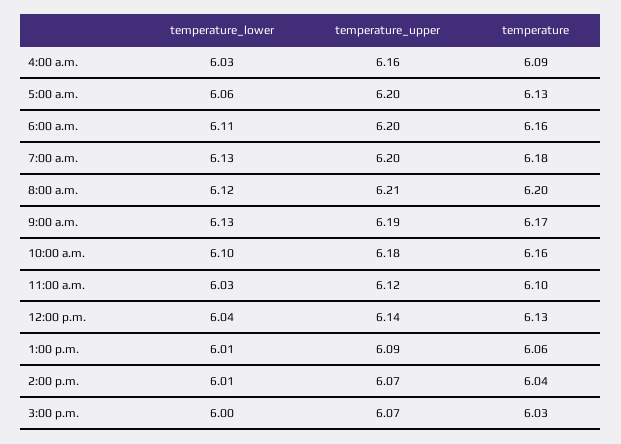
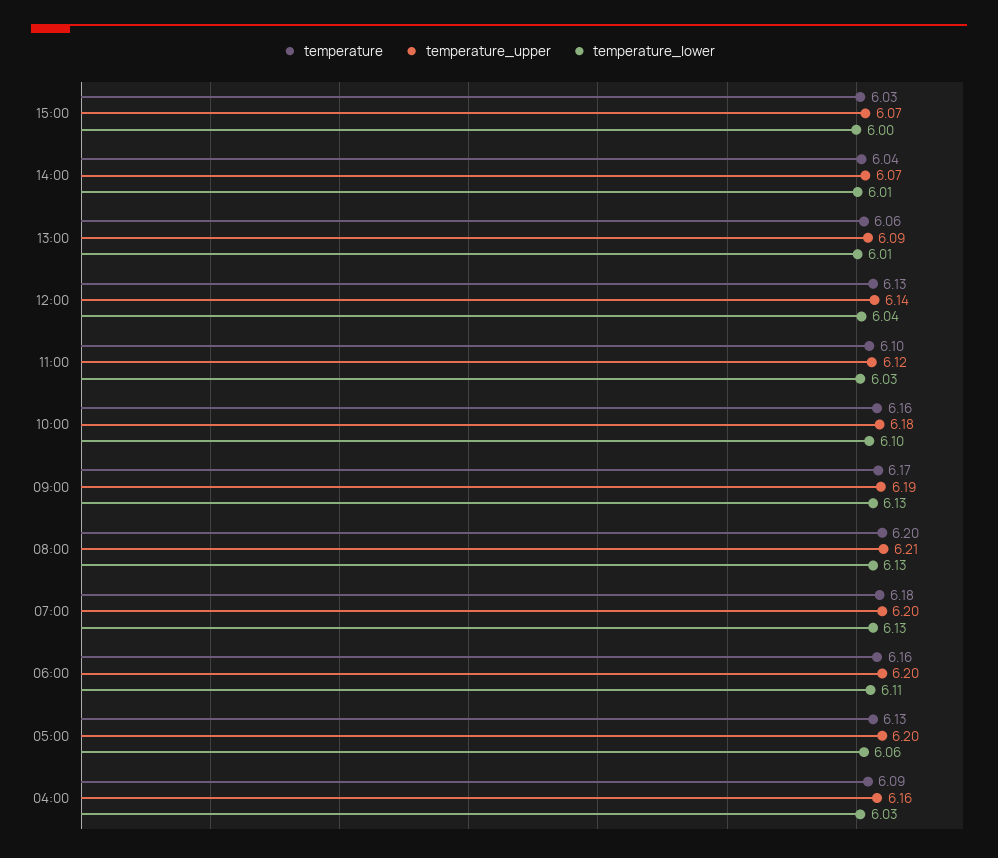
temperature_lower, 8:00 a.m.: 6.12 -> 6.13

